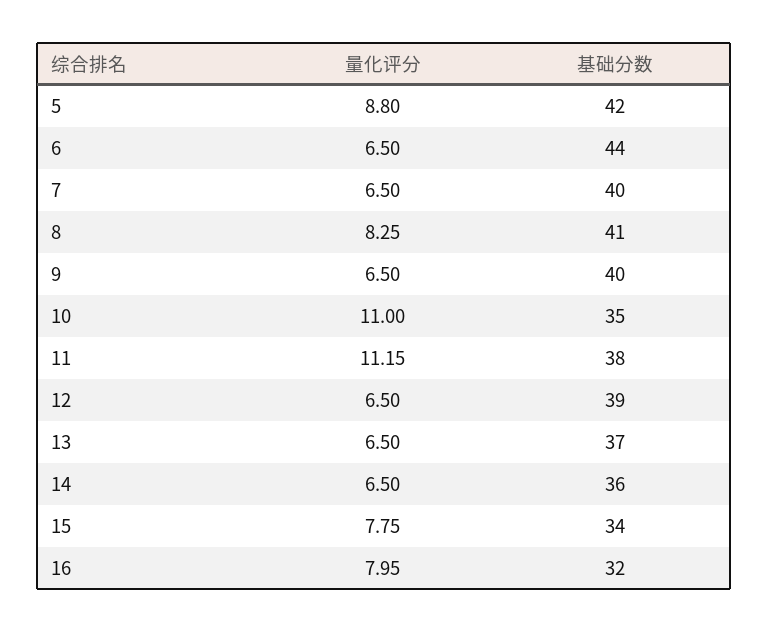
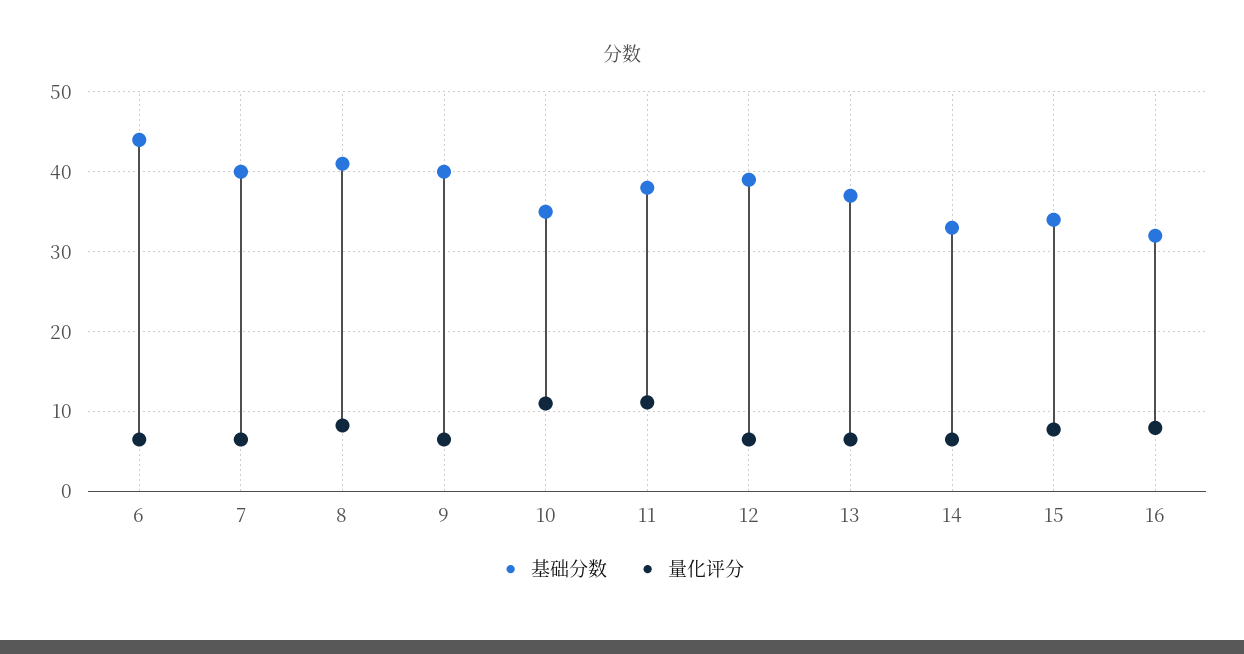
量化评分, 5: 8.8 -> none
基础分数, 5: 42 -> none
基础分数, 14: 36 -> 33

